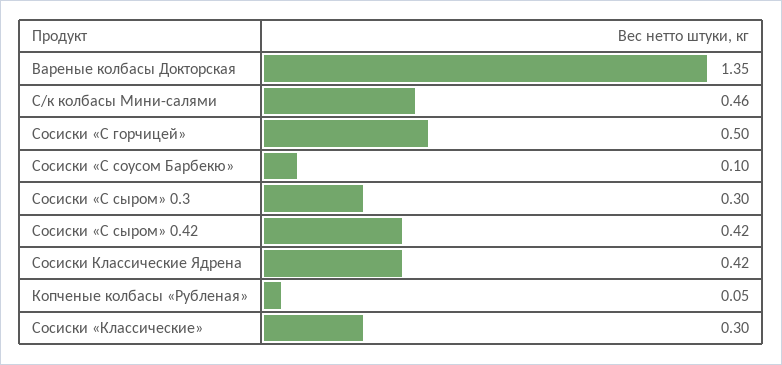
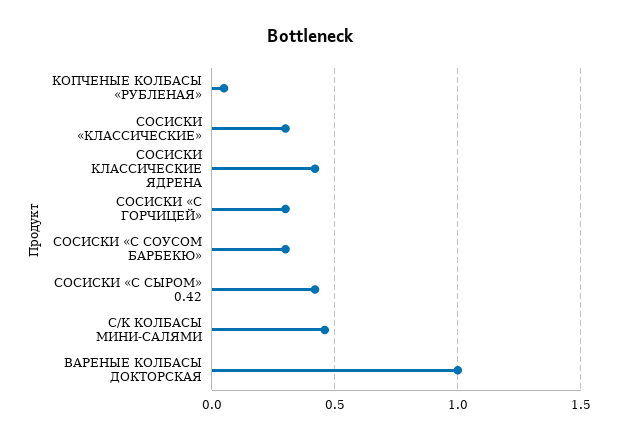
Вареные колбасы Докторская: 1.35 -> 1
Сосиски «С горчицей»: 0.5 -> 0.3
Сосиски «С соусом Барбекю»: 0.1 -> 0.3
Сосиски «С сыром» 0.3: 0.3 -> none

